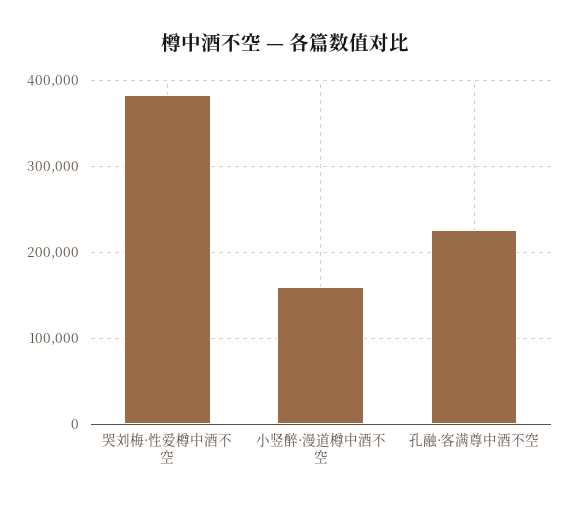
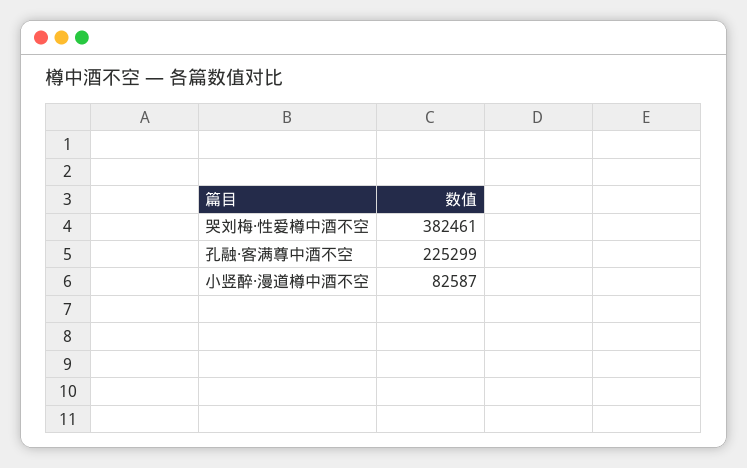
小竖醉·漫道樽中酒不空: 160000 -> 82587

